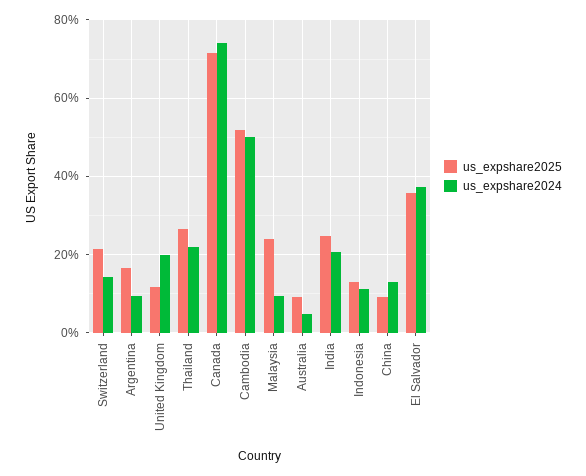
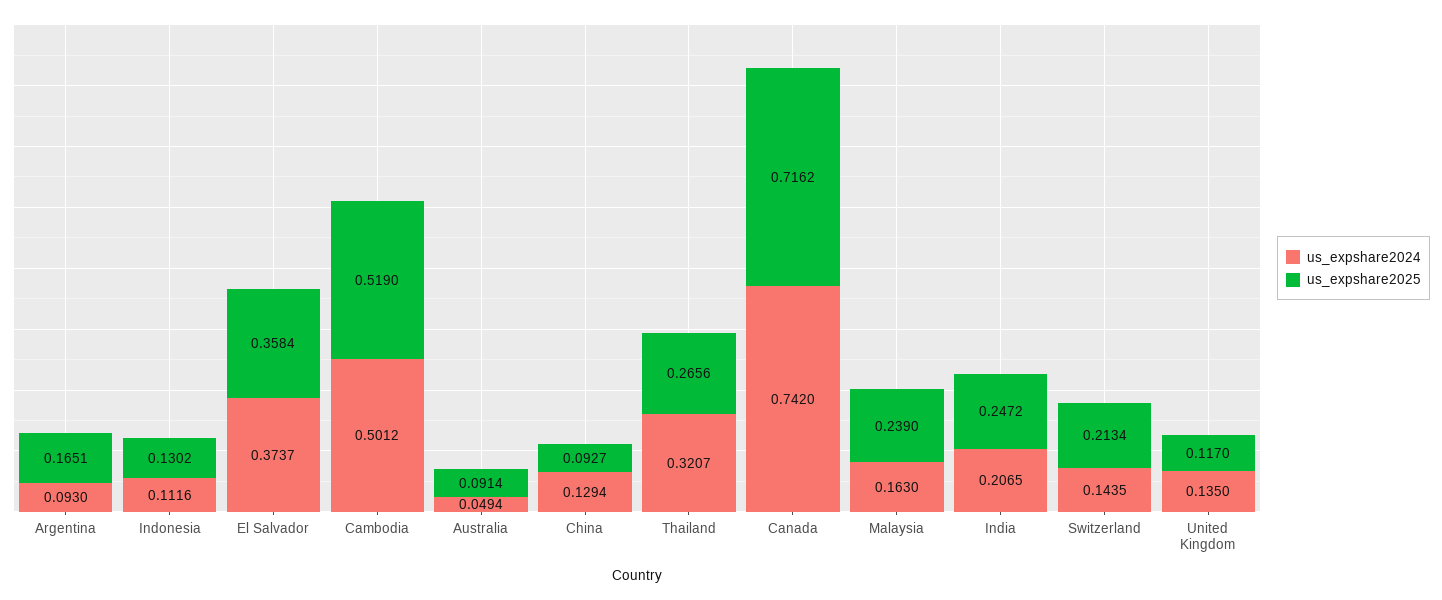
us_expshare2024, United Kingdom: 0.2 -> 0.135
us_expshare2024, Thailand: 0.22 -> 0.3207
us_expshare2024, Malaysia: 0.1 -> 0.163

